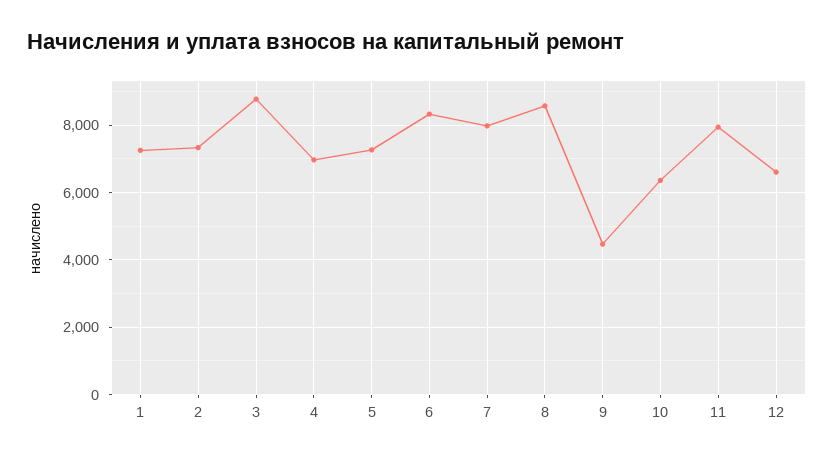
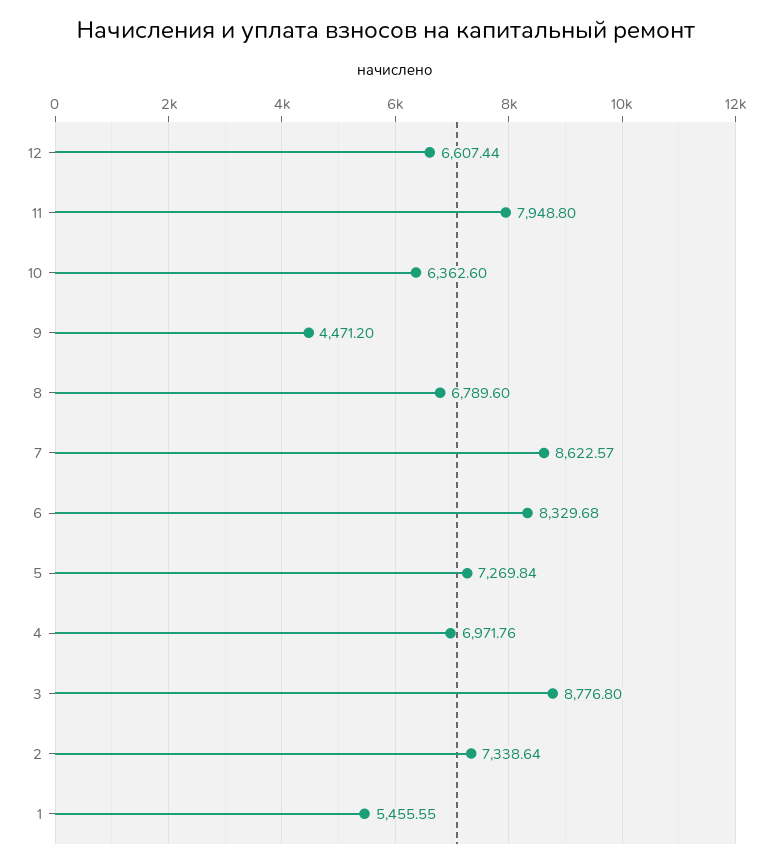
1: 7200 -> 5455.55
7: 8000 -> 8622.57
8: 8600 -> 6789.6

